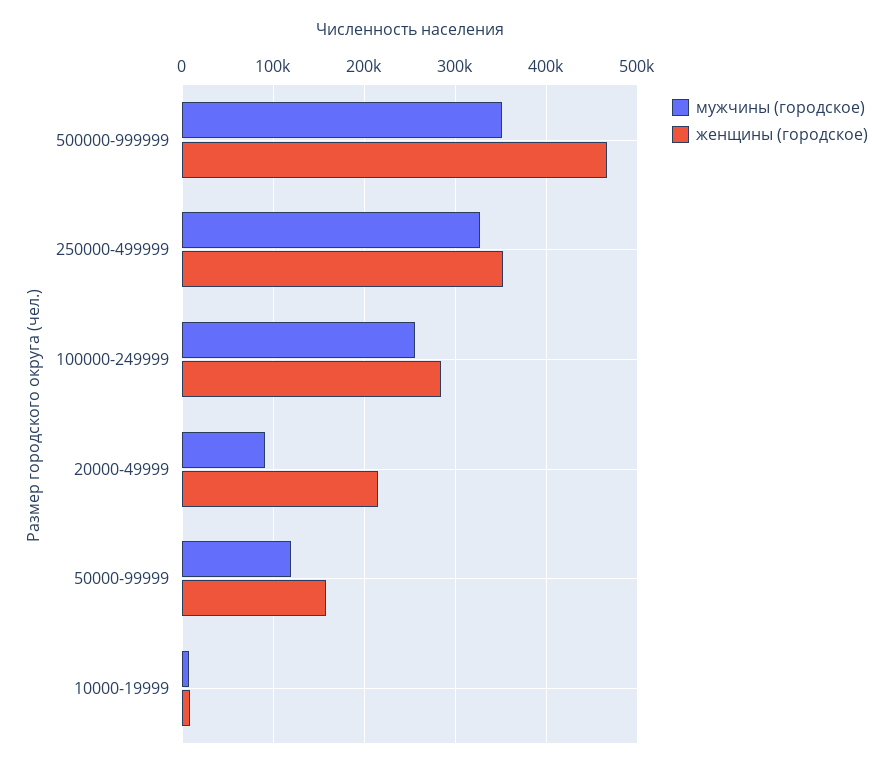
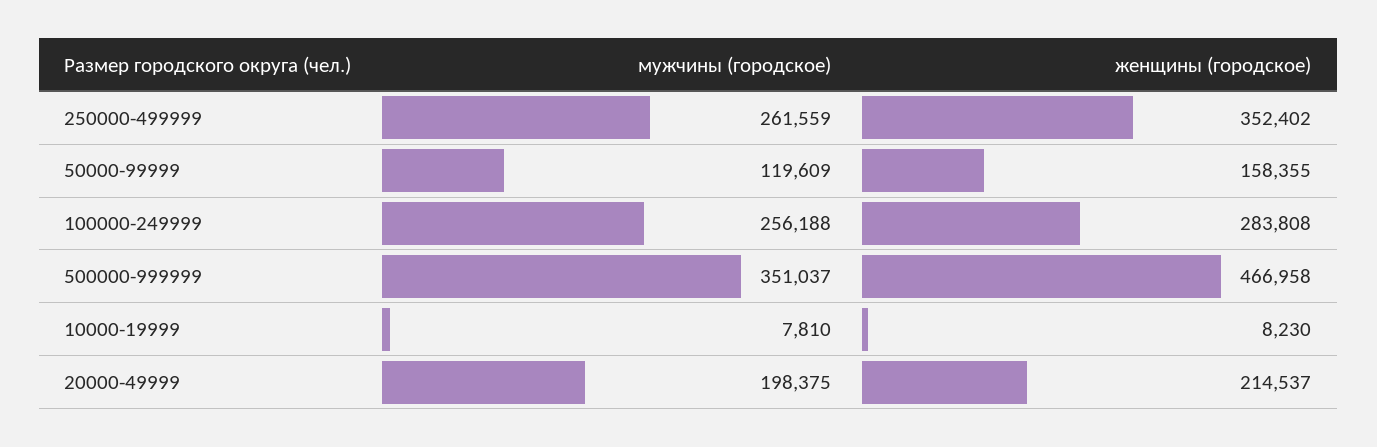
мужчины (городское), 250000-499999: 330000 -> 261559
мужчины (городское), 20000-49999: 90000 -> 198375

